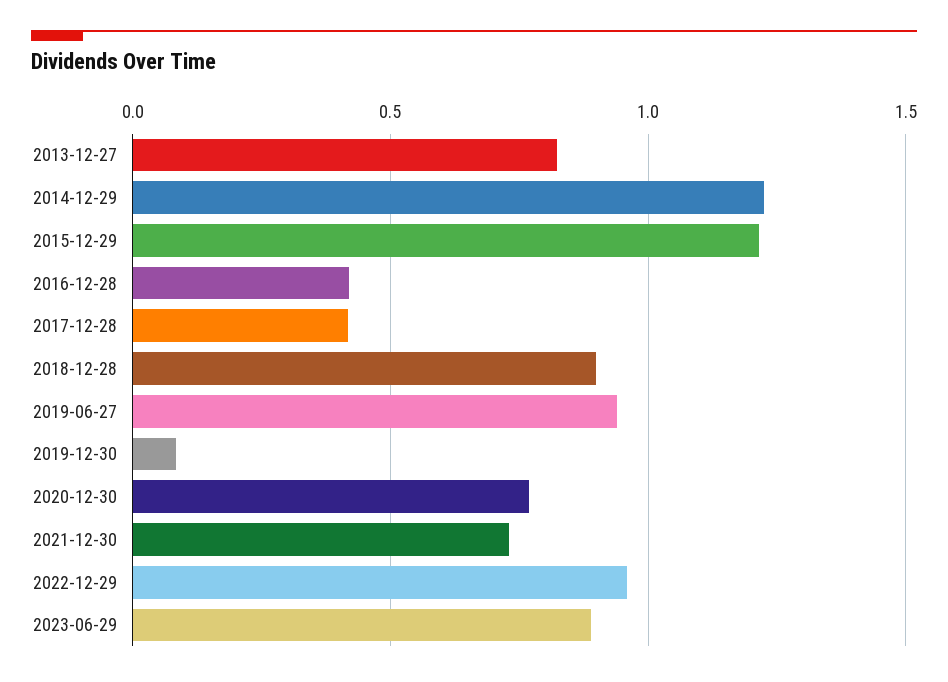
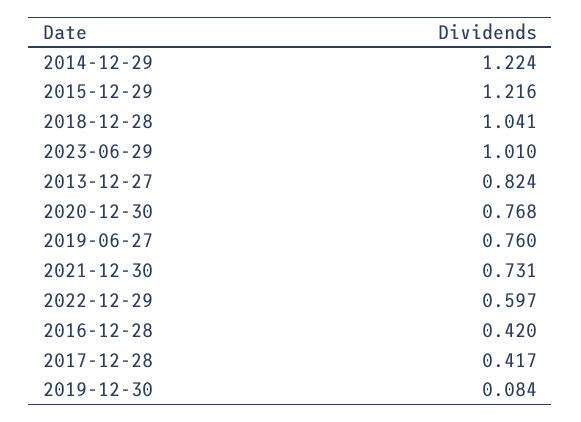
2018-12-28: 0.9 -> 1.041
2019-06-27: 0.95 -> 0.76
2022-12-29: 0.95 -> 0.597
2023-06-29: 0.9 -> 1.01

